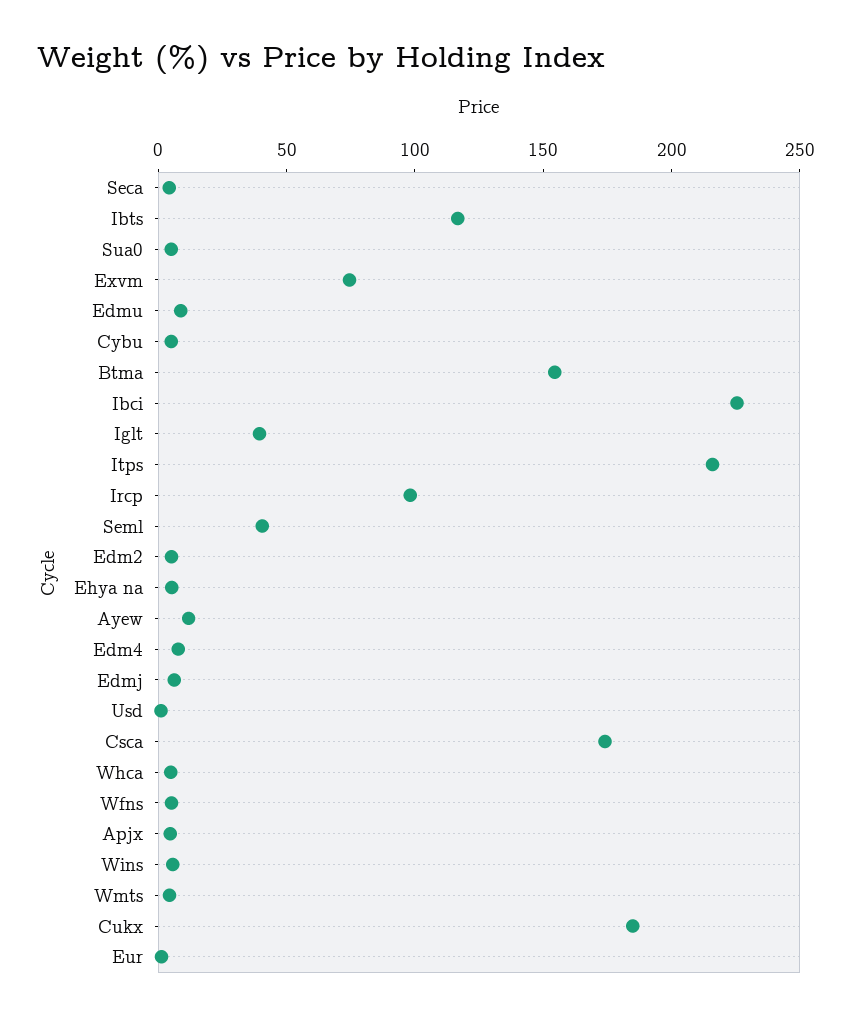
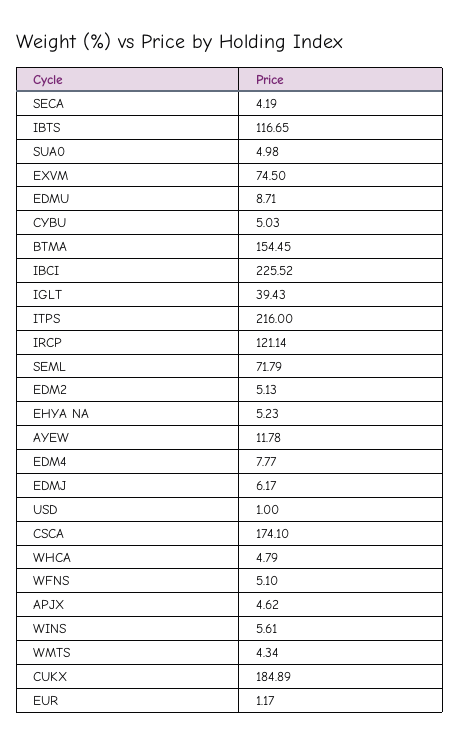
Ircp: 100 -> 121.14
Seml: 40 -> 71.79

